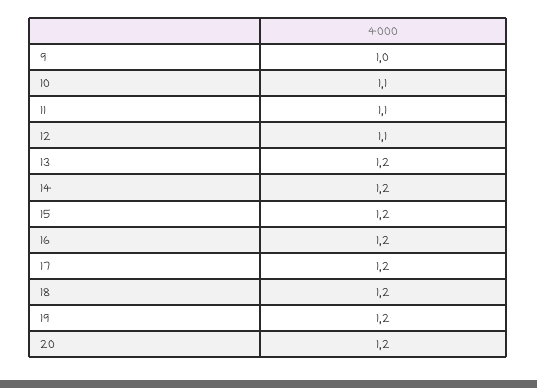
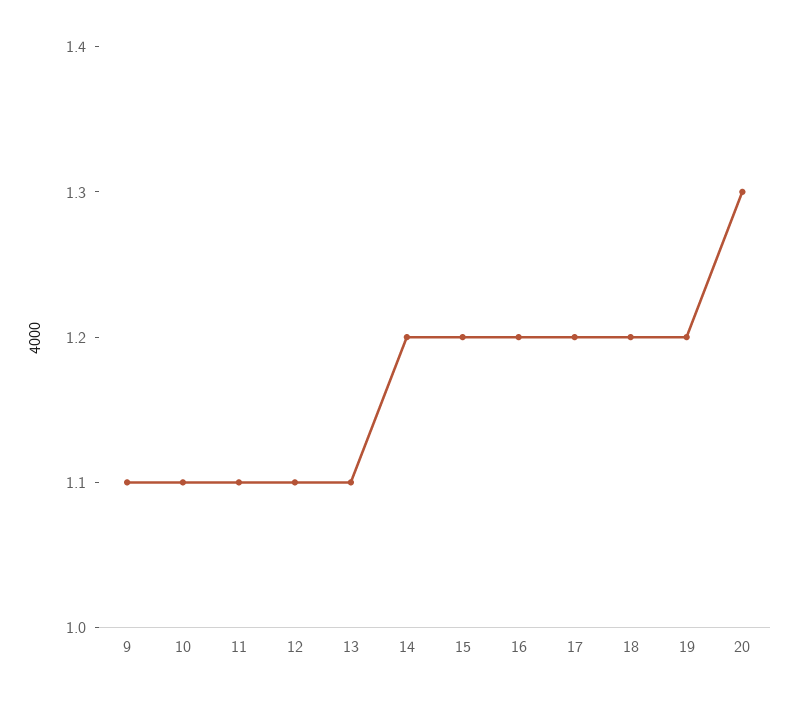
9: 1 -> 1.1
13: 1.2 -> 1.1
20: 1.2 -> 1.3

